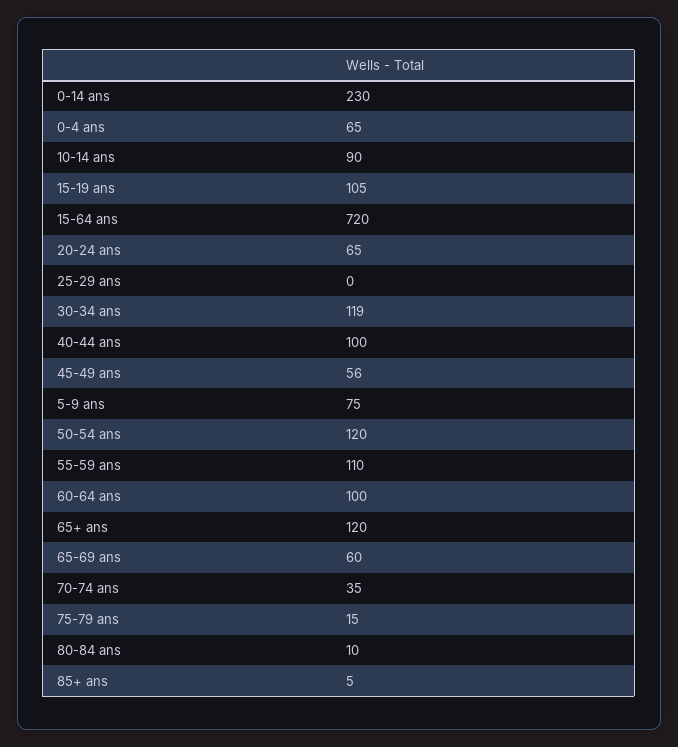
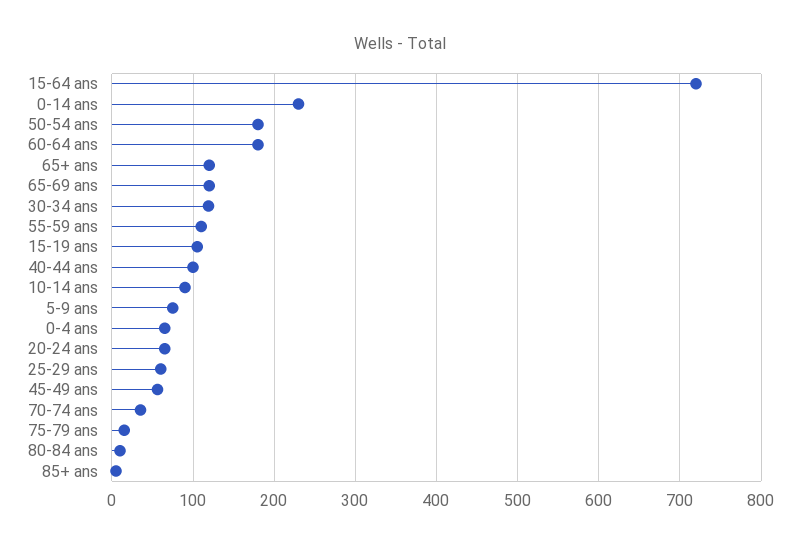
25-29 ans: 0 -> 60
50-54 ans: 120 -> 180
60-64 ans: 100 -> 180
65-69 ans: 60 -> 120

